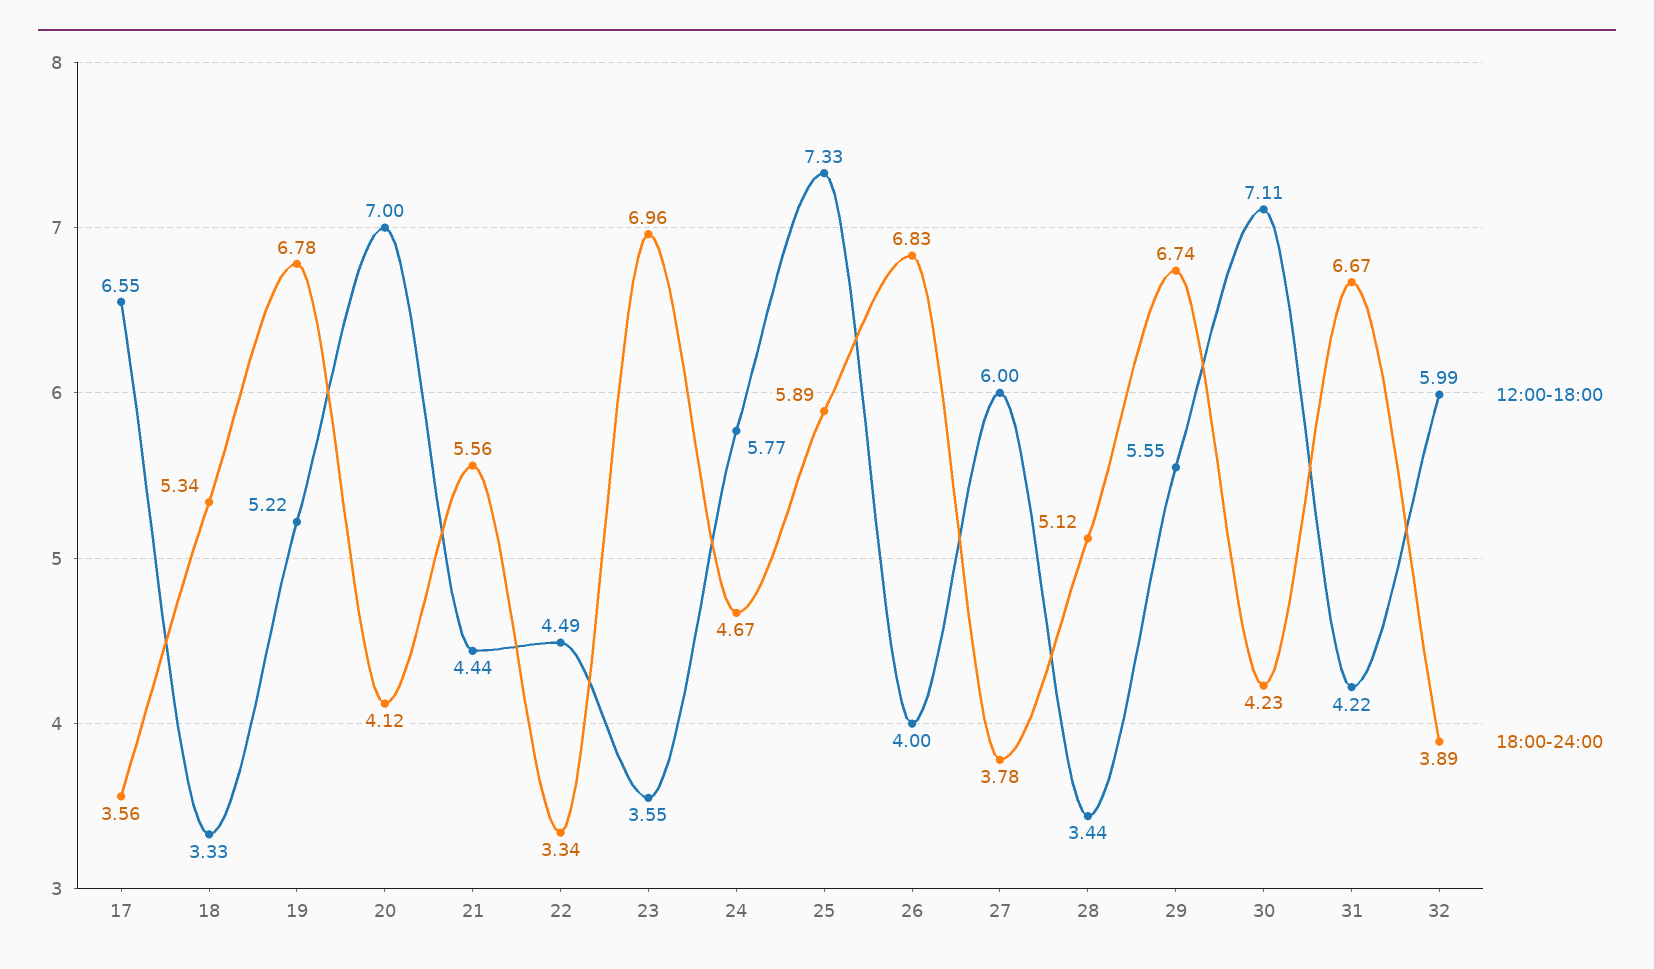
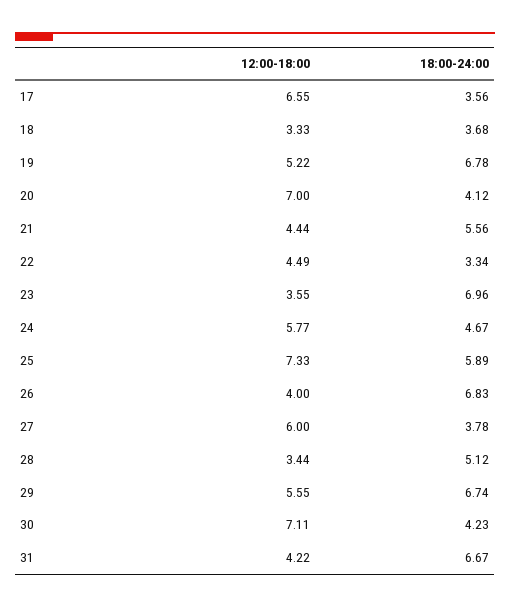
18:00-24:00, 18: 5.34 -> 3.68
12:00-18:00, 32: 5.99 -> none
18:00-24:00, 32: 3.89 -> none

